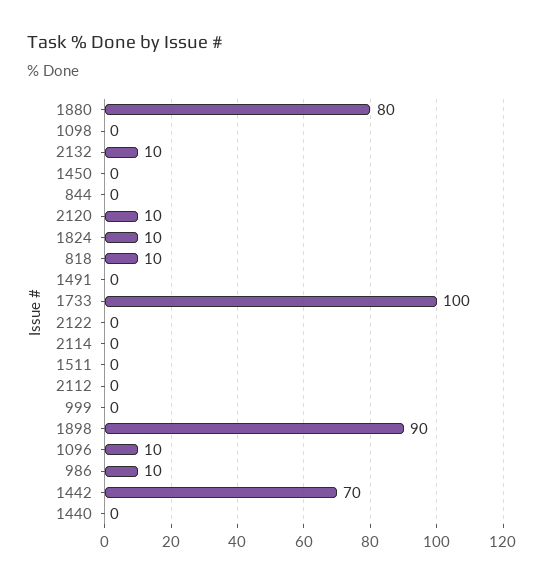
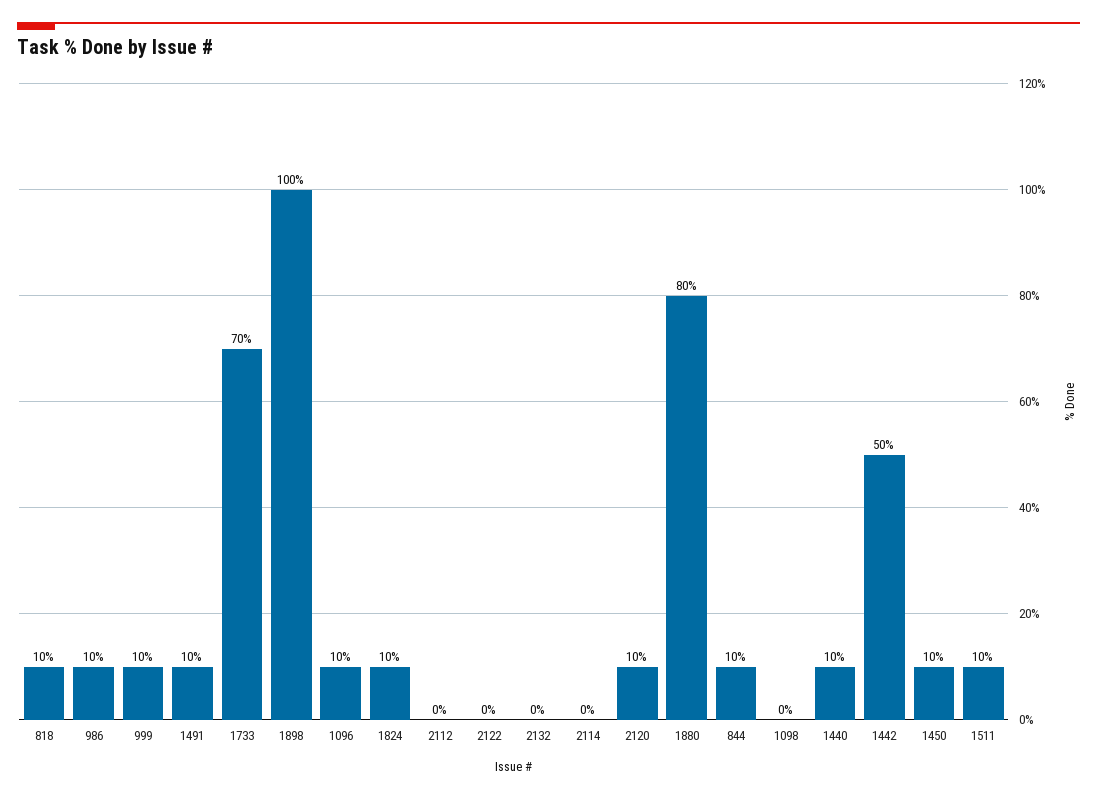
2132: 10 -> 0
1450: 0 -> 10
844: 0 -> 10
1491: 0 -> 10
1733: 100 -> 70
1511: 0 -> 10
999: 0 -> 10
1898: 90 -> 100
1442: 70 -> 50
1440: 0 -> 10

